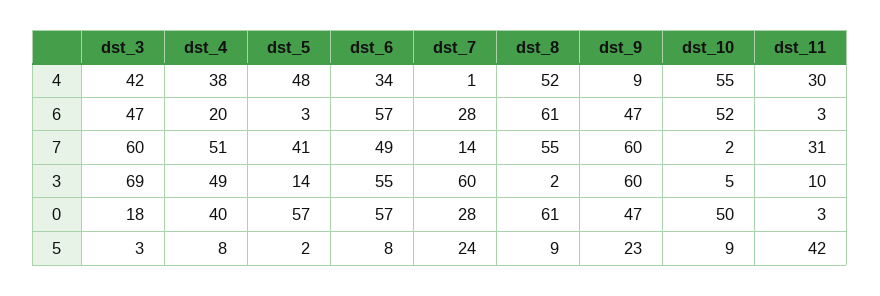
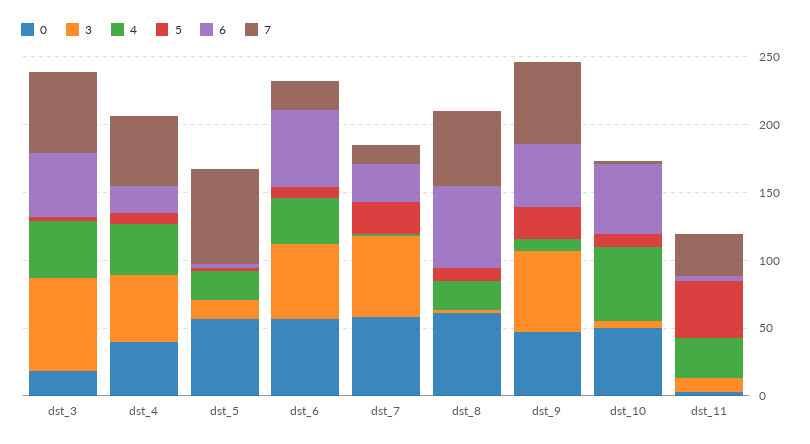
4, dst_5: 48 -> 20
4, dst_8: 52 -> 20
7, dst_5: 41 -> 70
7, dst_6: 49 -> 20
0, dst_7: 28 -> 60

